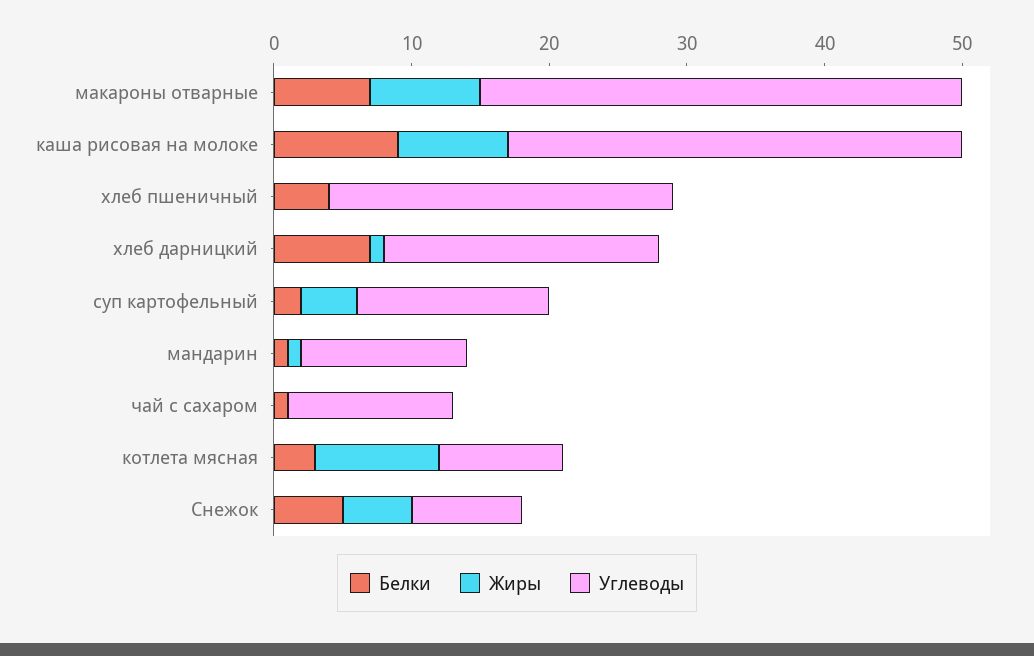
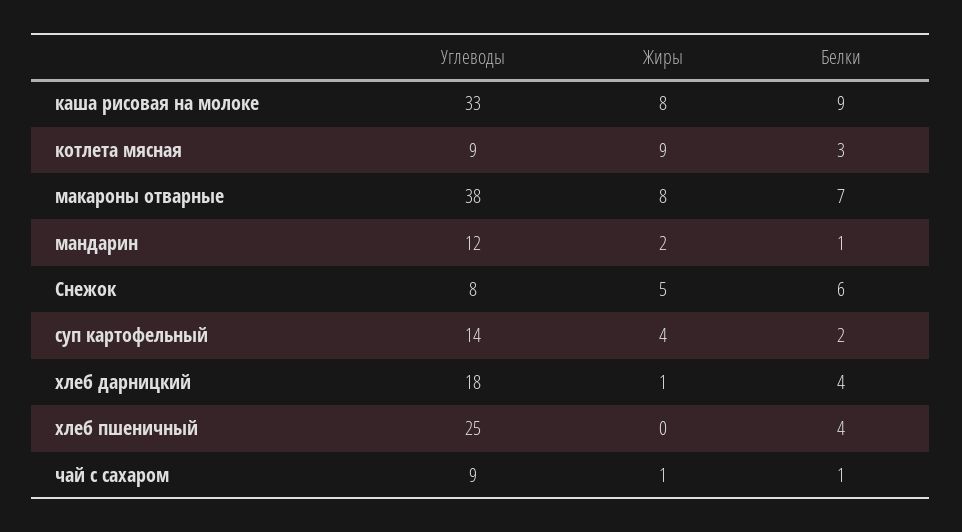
Углеводы, макароны отварные: 35 -> 38
Белки, хлеб дарницкий: 7 -> 4
Углеводы, хлеб дарницкий: 20 -> 18
Жиры, мандарин: 1 -> 2
Жиры, чай с сахаром: 0 -> 1
Углеводы, чай с сахаром: 12 -> 9
Белки, Снежок: 5 -> 6

